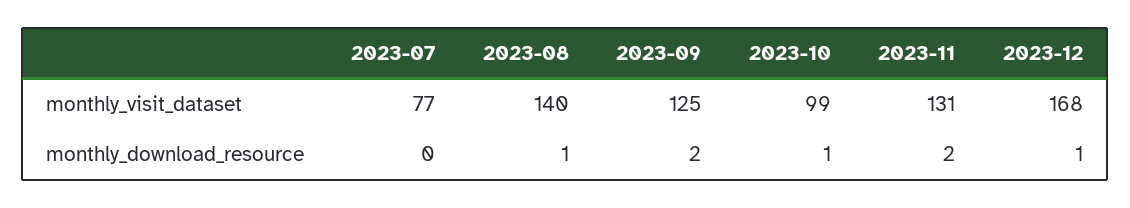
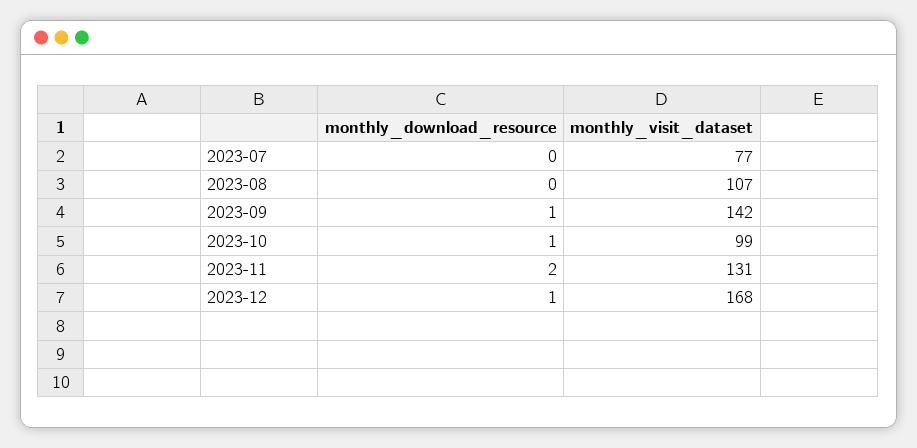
2023-08, monthly_visit_dataset: 140 -> 107
2023-09, monthly_visit_dataset: 125 -> 142
2023-08, monthly_download_resource: 1 -> 0
2023-09, monthly_download_resource: 2 -> 1

